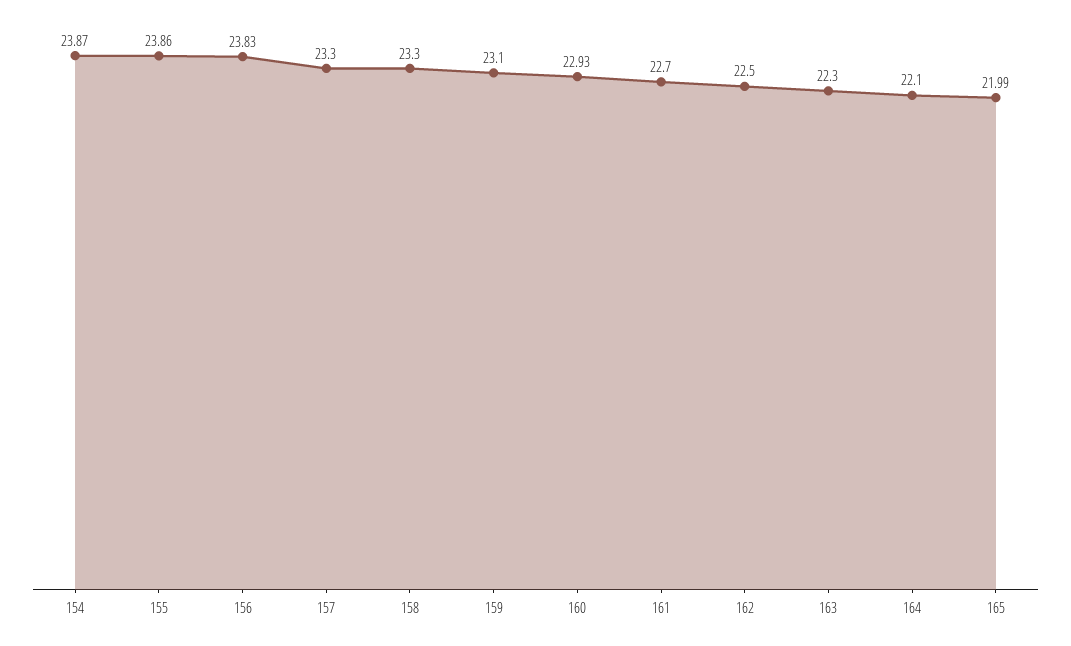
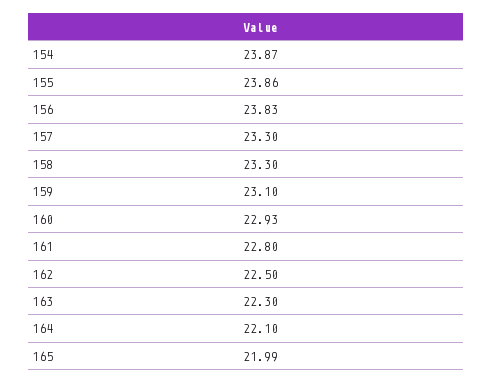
161: 22.7 -> 22.8

